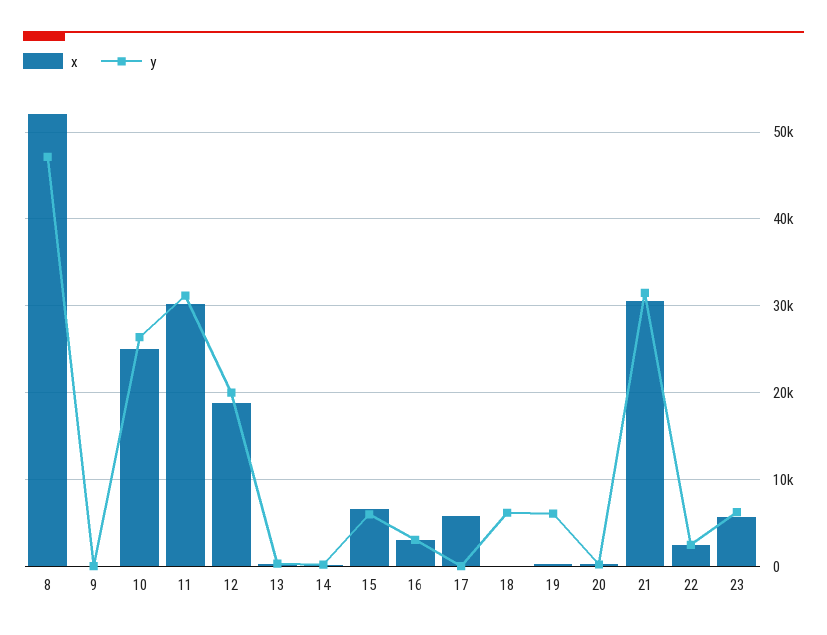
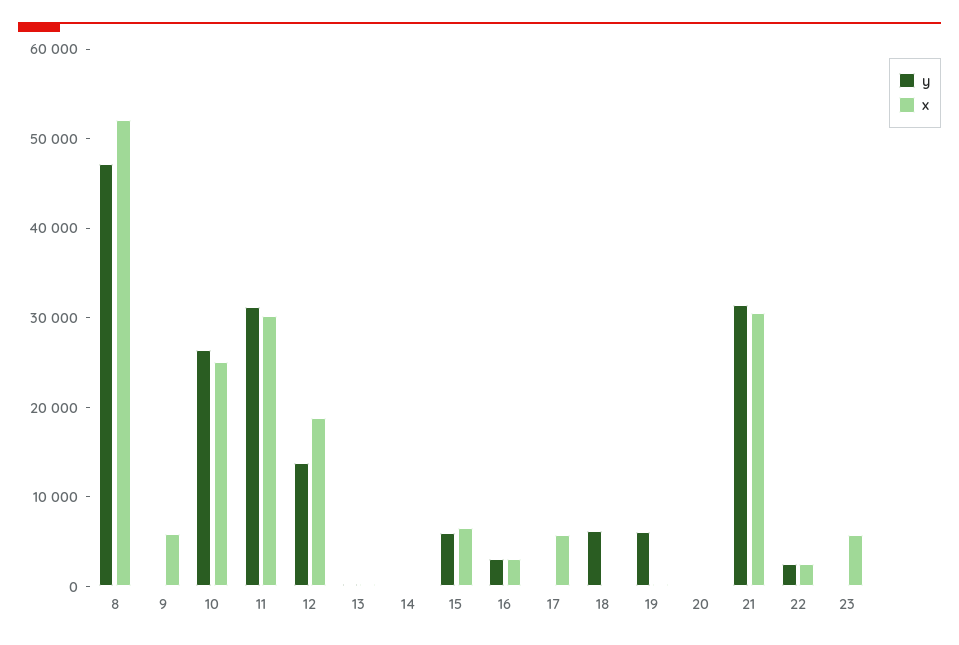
x, 9: 0 -> 6000
y, 12: 20000 -> 14000
y, 23: 6000 -> 0

